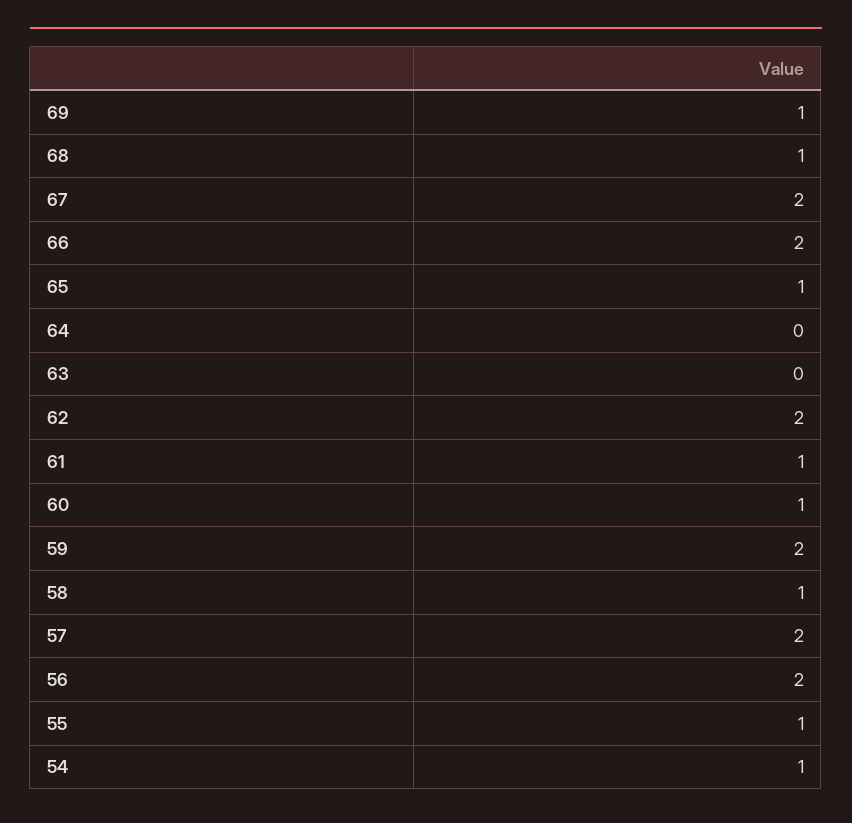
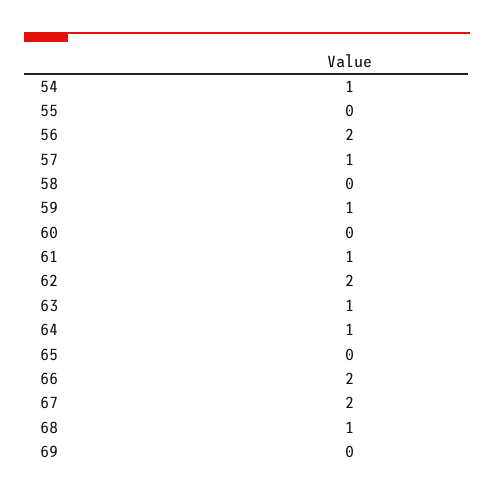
69: 1 -> 0
65: 1 -> 0
64: 0 -> 1
63: 0 -> 1
60: 1 -> 0
59: 2 -> 1
58: 1 -> 0
57: 2 -> 1
55: 1 -> 0

